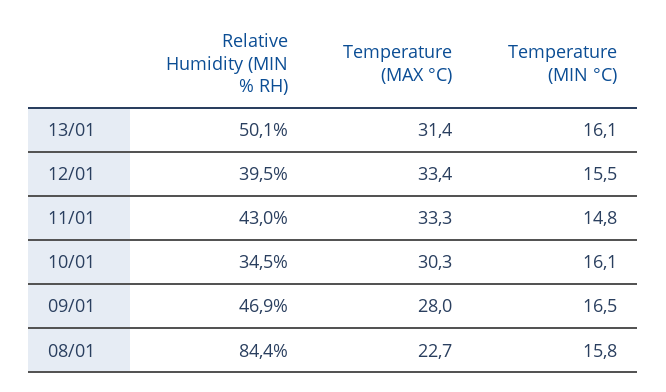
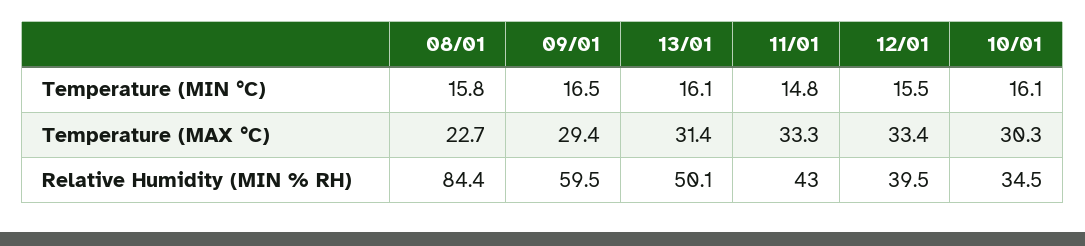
Relative Humidity (MIN % RH), 09/01: 46.9 -> 59.5
Temperature (MAX °C), 09/01: 28 -> 29.4

